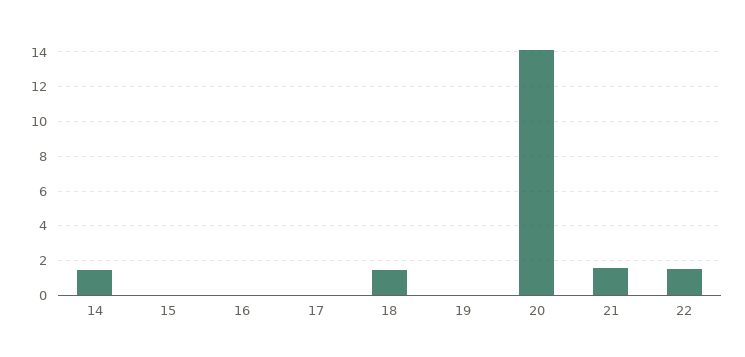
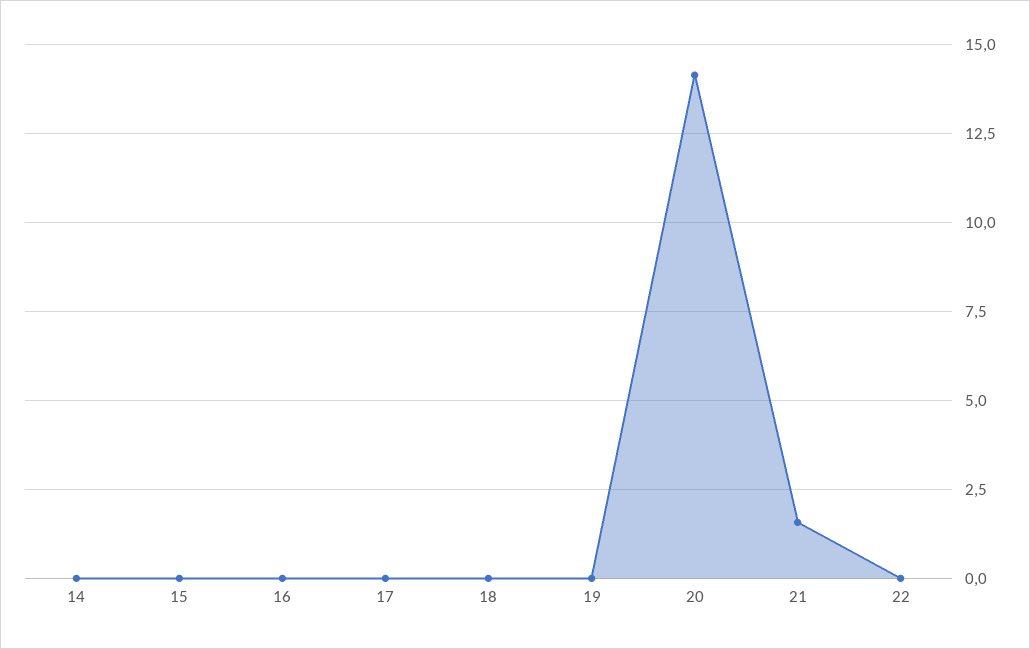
14: 1.5 -> 0
18: 1.5 -> 0
22: 1.5 -> 0

